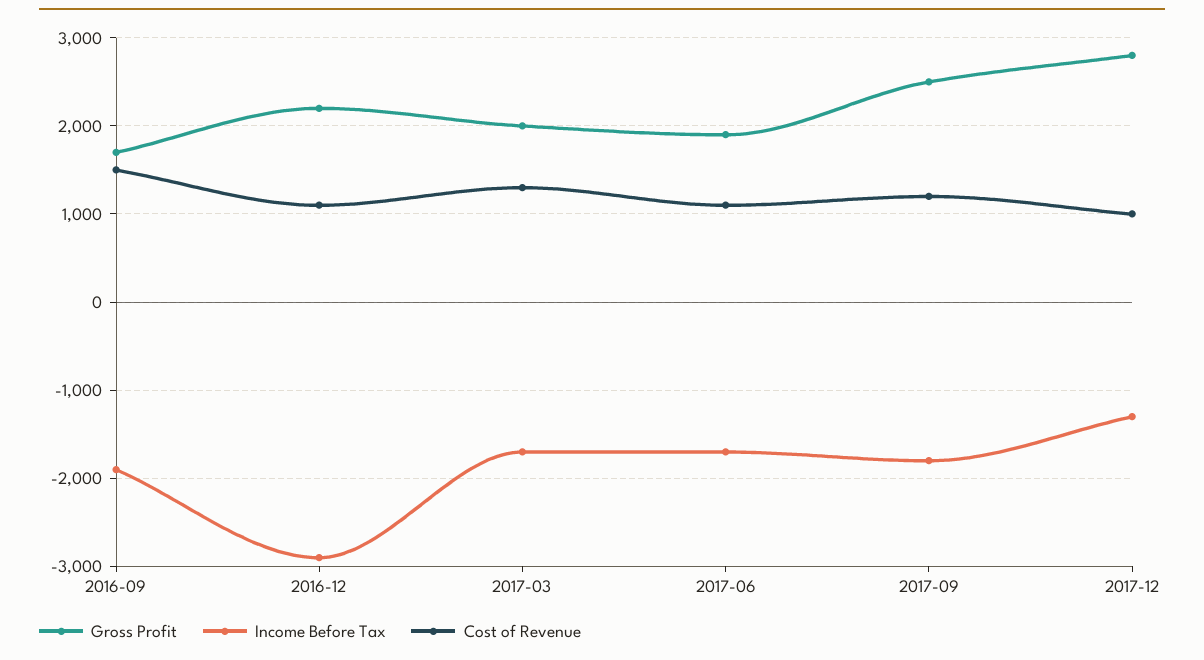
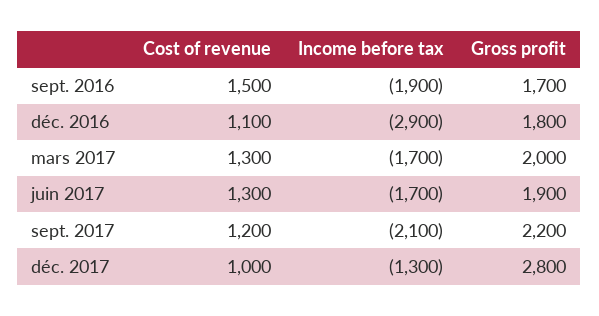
Gross Profit, 2016-12: 2200 -> 1800
Cost of Revenue, 2017-06: 1100 -> 1300
Gross Profit, 2017-09: 2500 -> 2200
Income Before Tax, 2017-09: -1800 -> -2100

